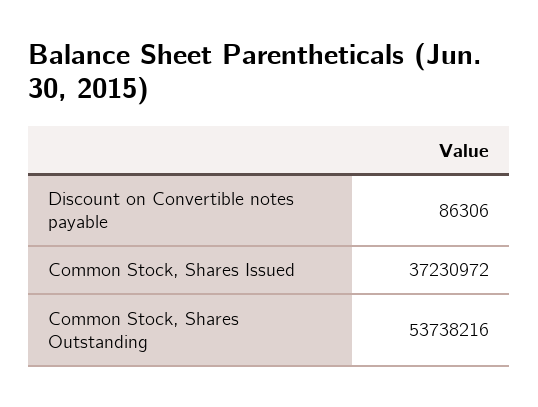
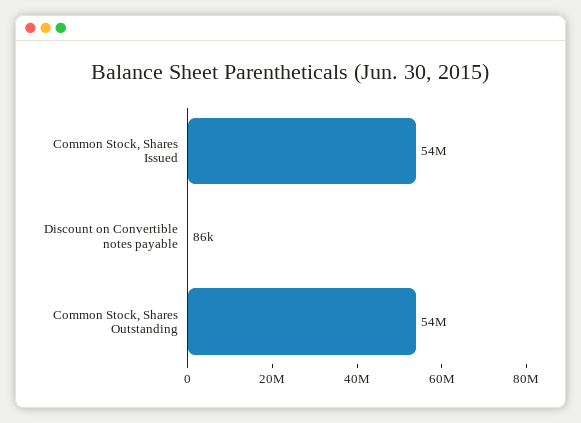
Common Stock, Shares Issued: 37230972 -> 54000000

